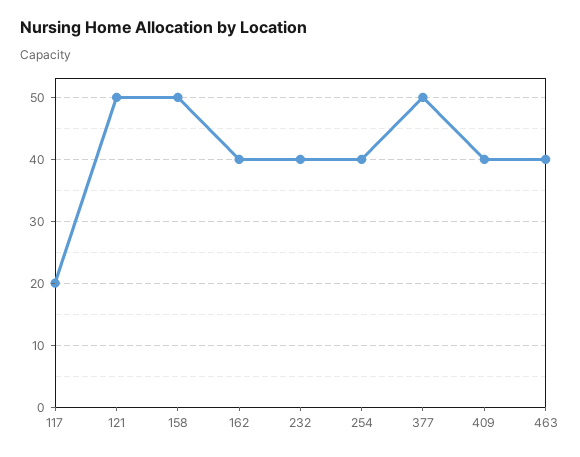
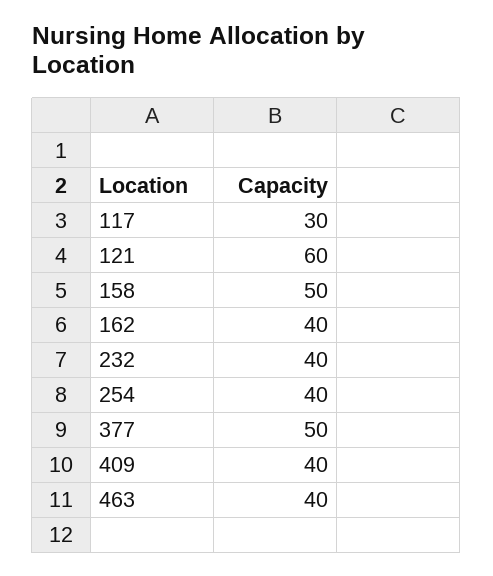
117: 20 -> 30
121: 50 -> 60

